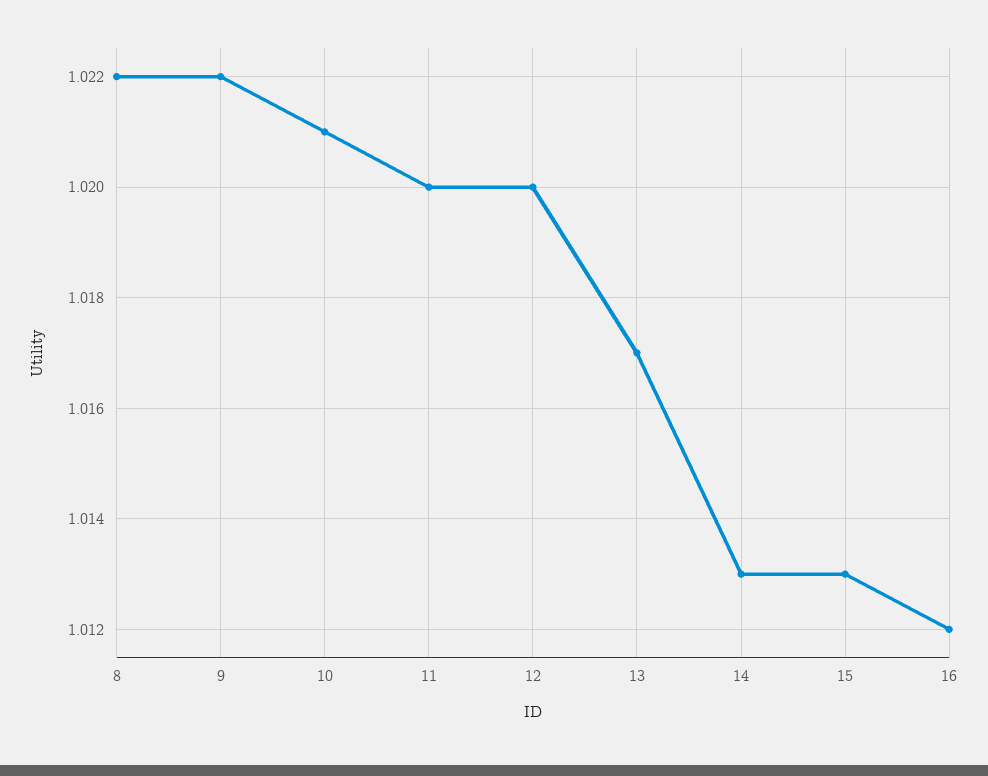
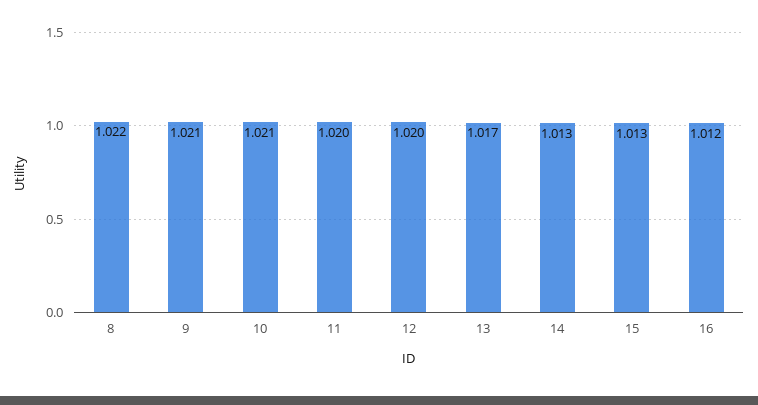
9: 1.022 -> 1.021

